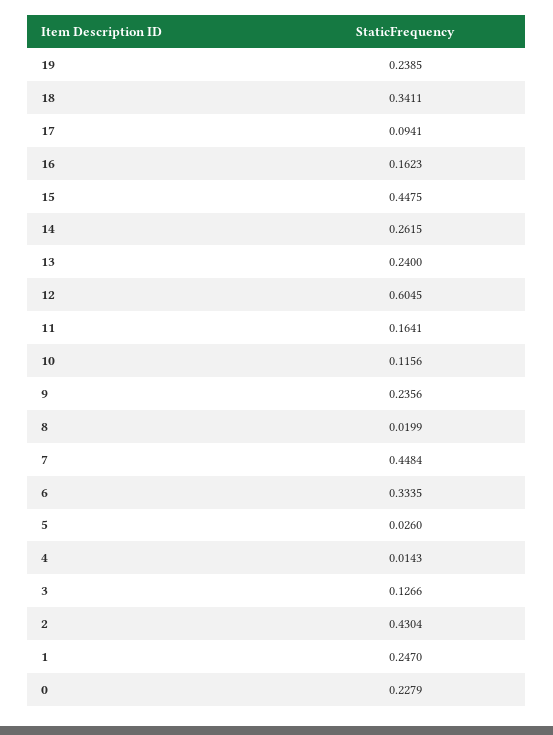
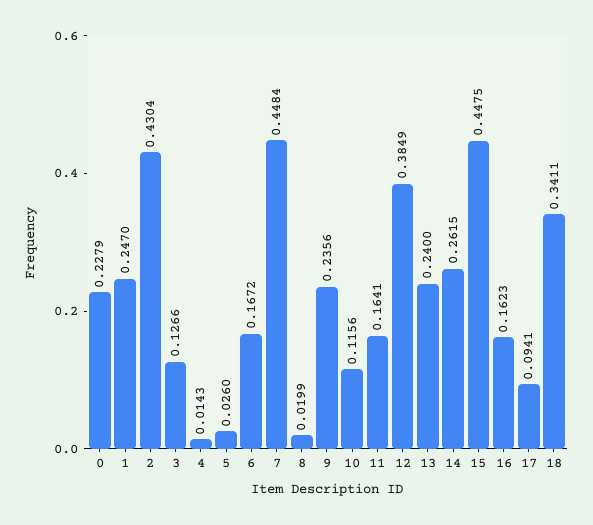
19: 0.2385 -> none
12: 0.6045 -> 0.3849
6: 0.3335 -> 0.1672

